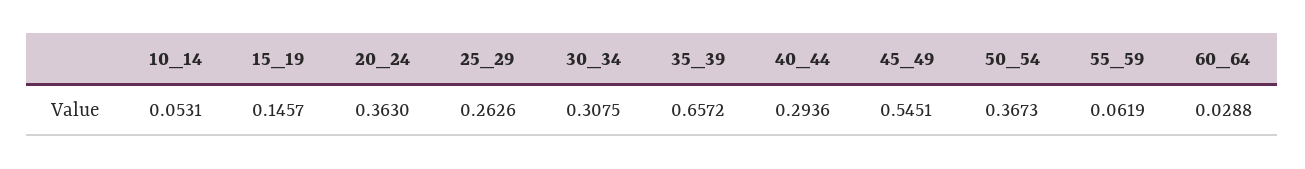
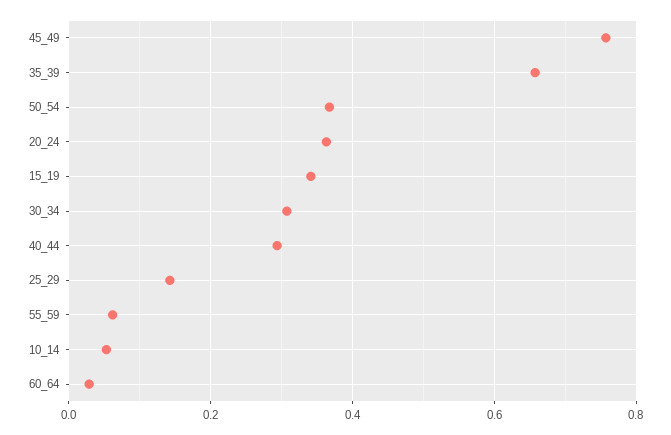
15_19: 0.1457 -> 0.34
25_29: 0.2626 -> 0.14
45_49: 0.5451 -> 0.76

